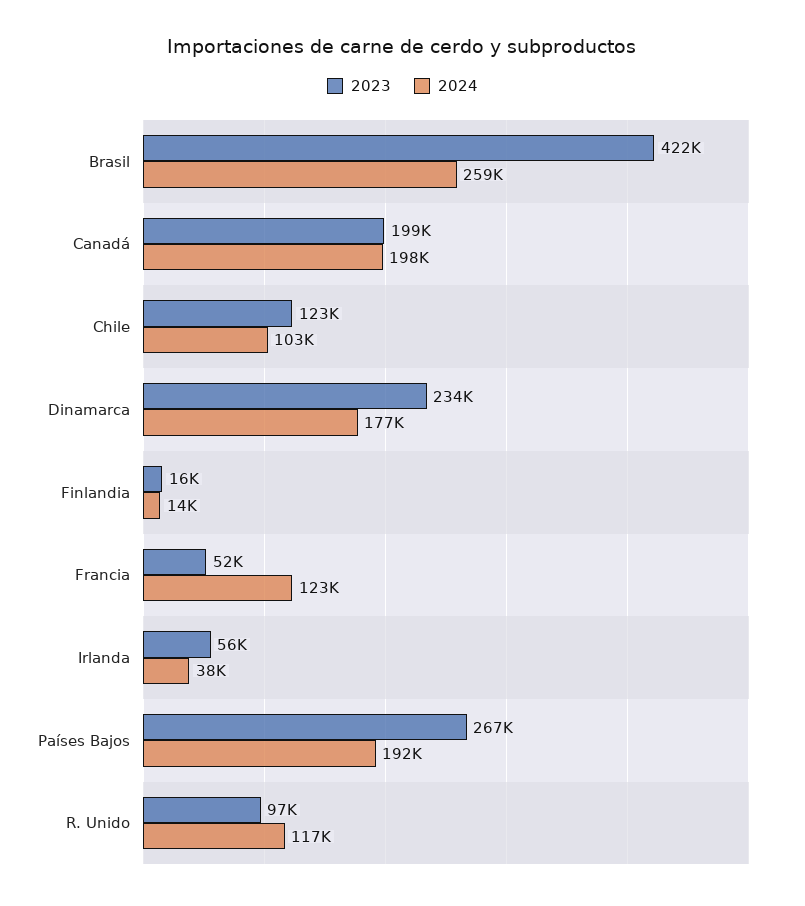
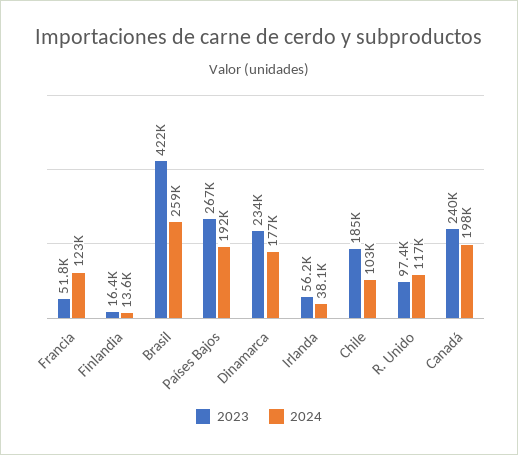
2023, Canadá: 199000 -> 240000
2023, Chile: 123000 -> 185000

